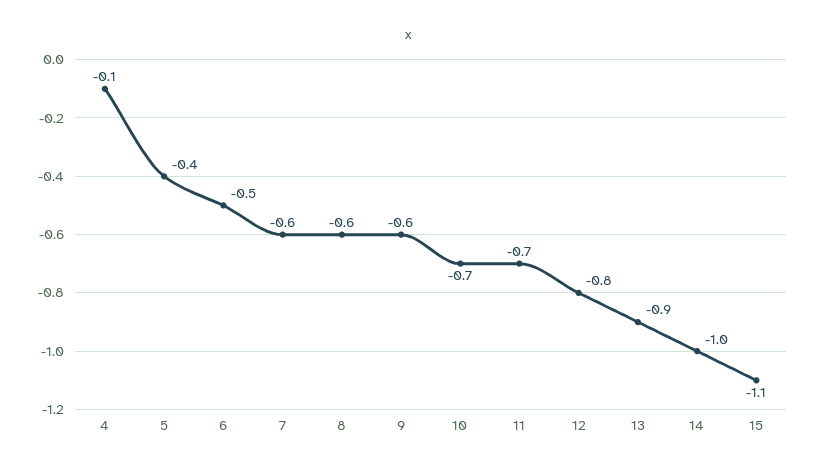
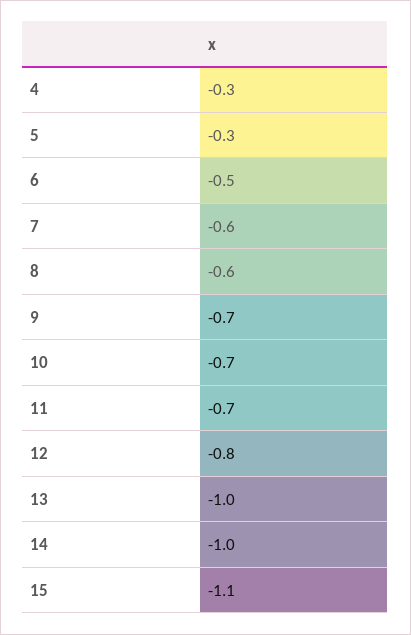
4: -0.1 -> -0.3
5: -0.4 -> -0.3
9: -0.6 -> -0.7
13: -0.9 -> -1

